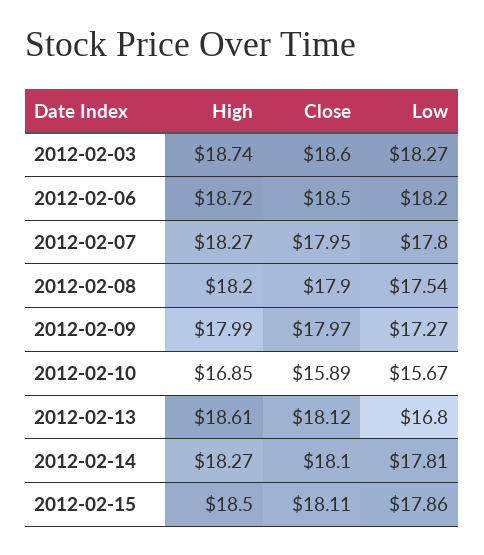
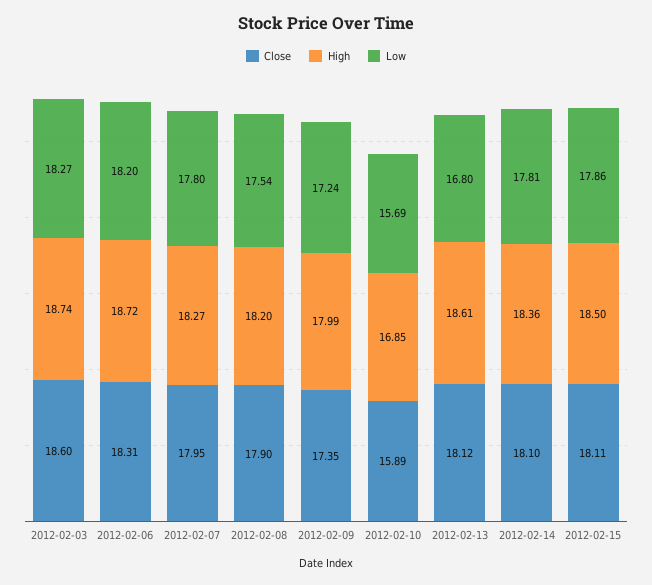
Close, 2012-02-06: 18.5 -> 18.31
Close, 2012-02-09: 17.97 -> 17.35
Low, 2012-02-09: 17.27 -> 17.24
Low, 2012-02-10: 15.67 -> 15.69
High, 2012-02-14: 18.27 -> 18.36

